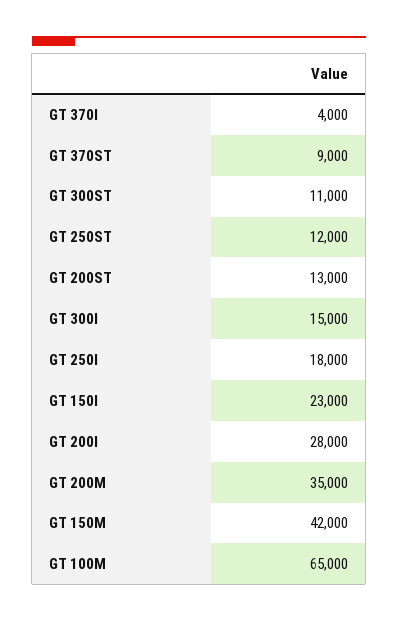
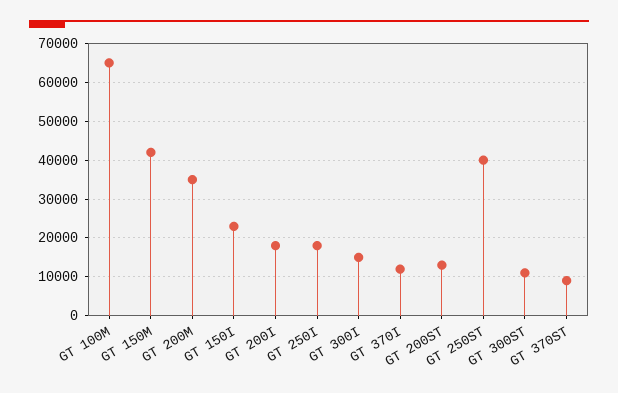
GT 370I: 4000 -> 12000
GT 250ST: 12000 -> 40000
GT 200I: 28000 -> 18000

